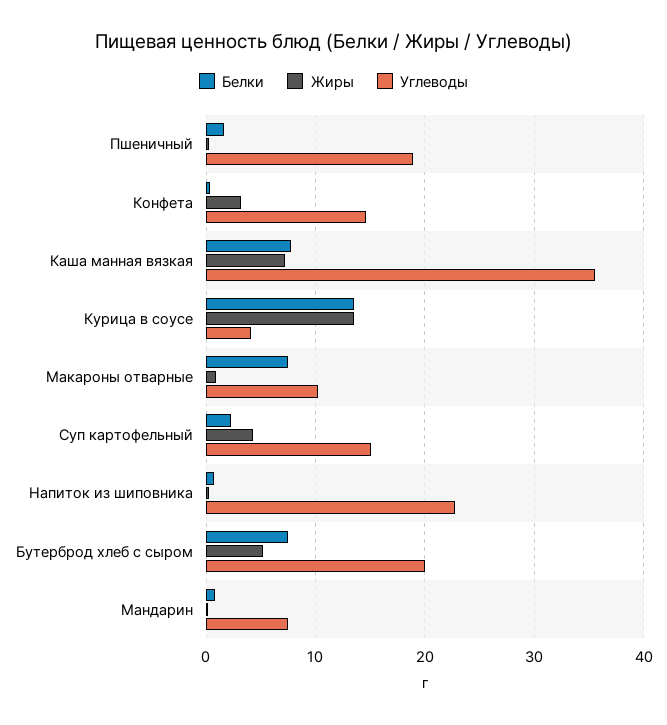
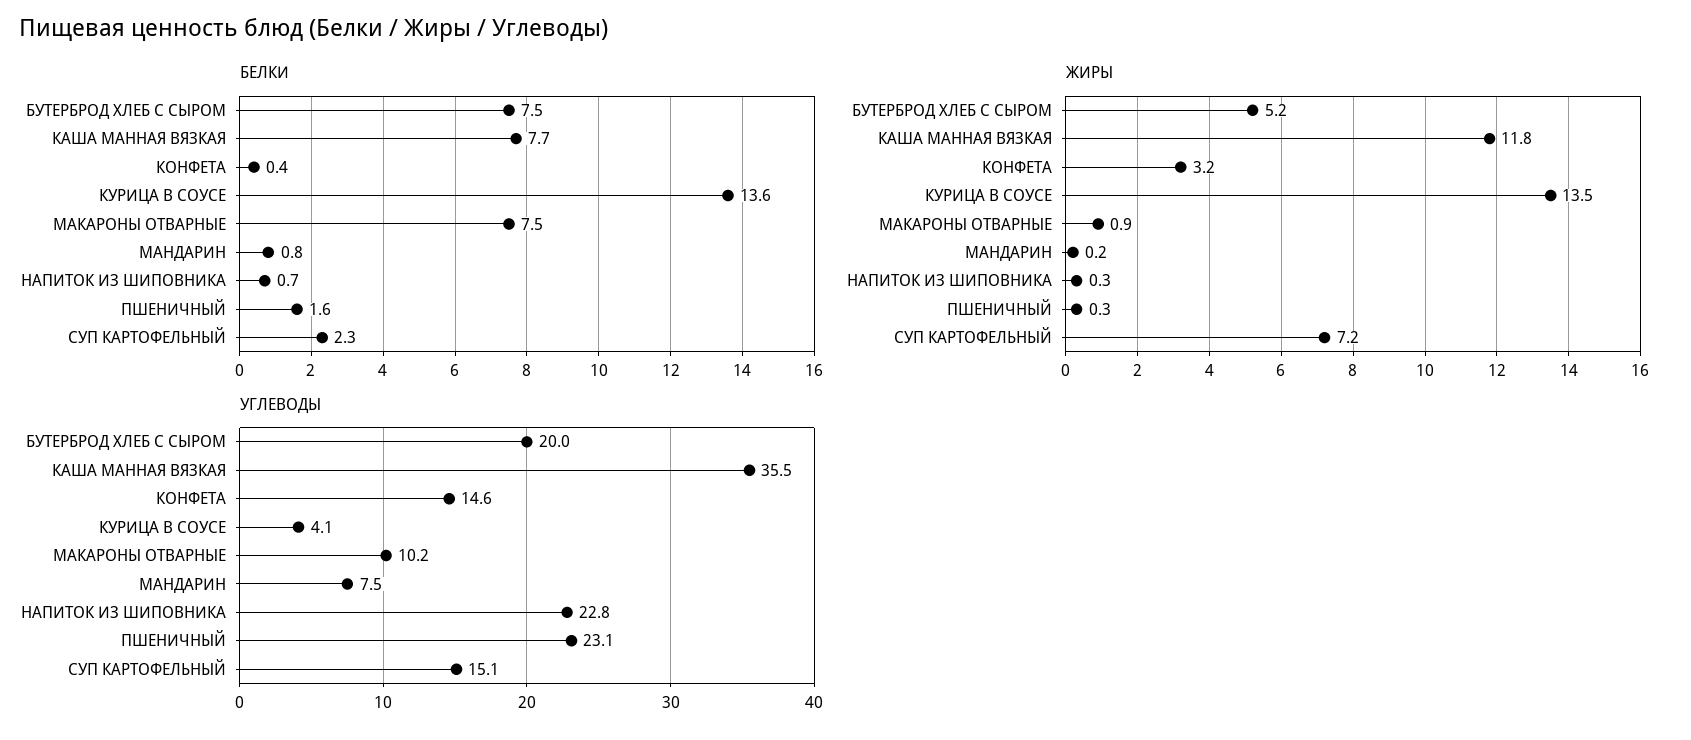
Углеводы, Пшеничный: 19 -> 23.1
Жиры, Каша манная вязкая: 7 -> 11.8
Жиры, Суп картофельный: 4 -> 7.2

